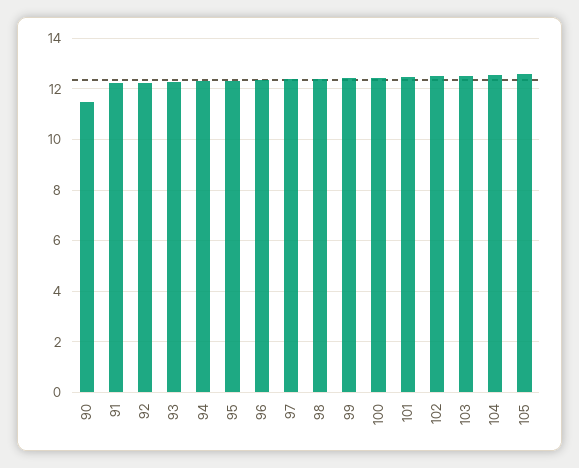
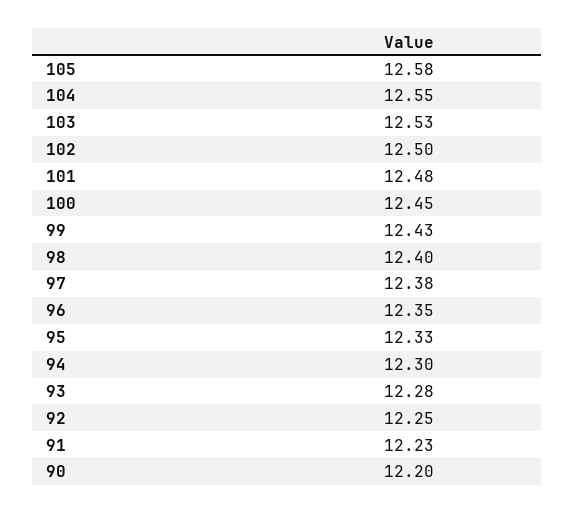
90: 11.5 -> 12.2

